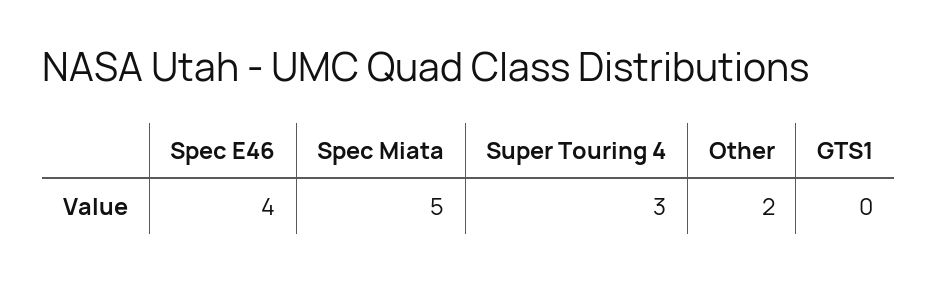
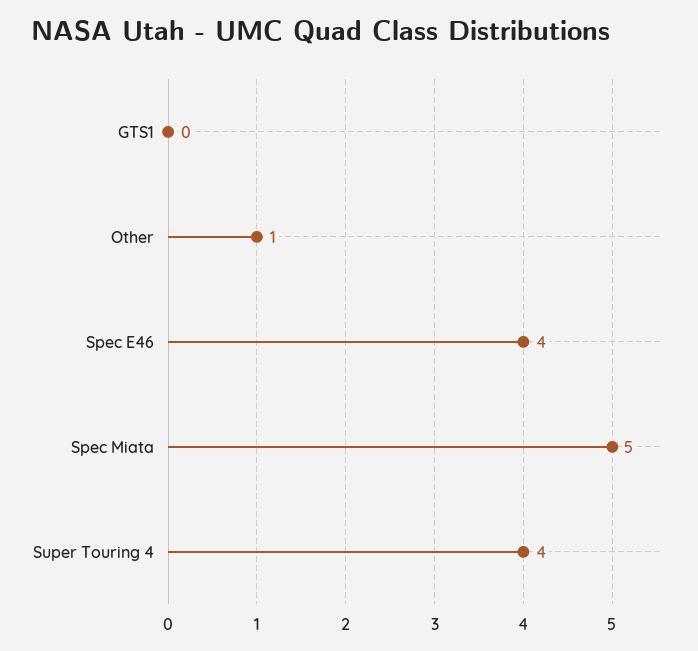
Super Touring 4: 3 -> 4
Other: 2 -> 1

